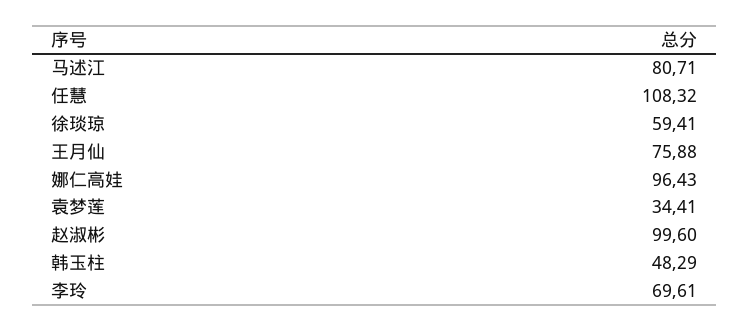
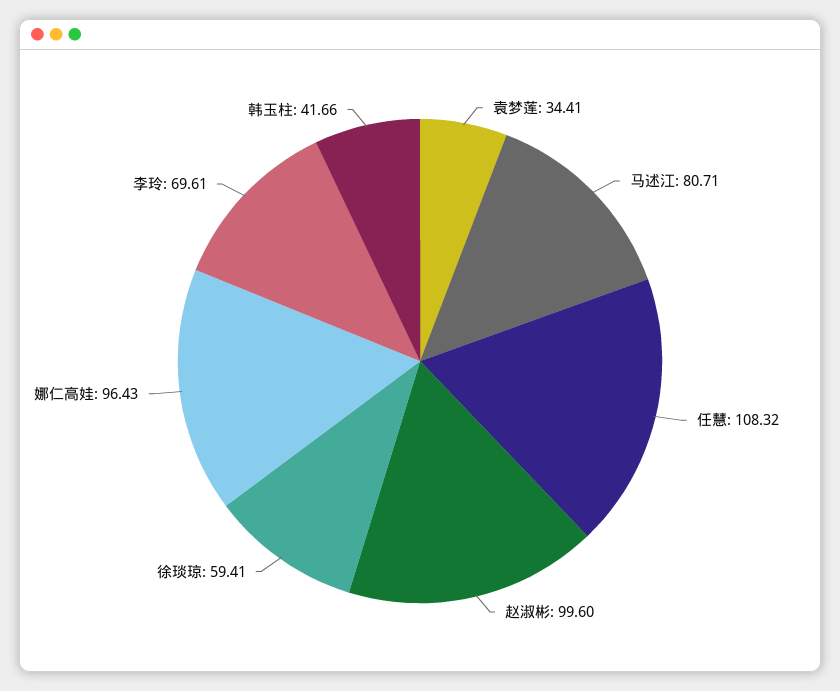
王月仙: 75.88 -> none
韩玉柱: 48.29 -> 41.66

